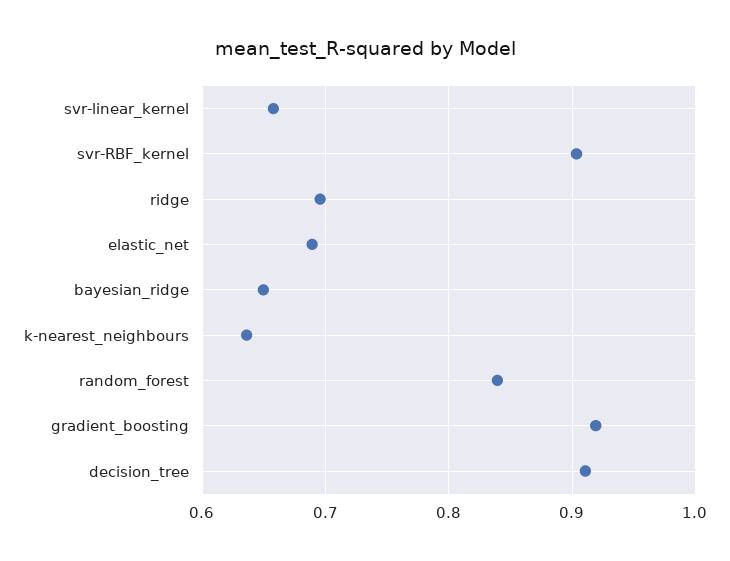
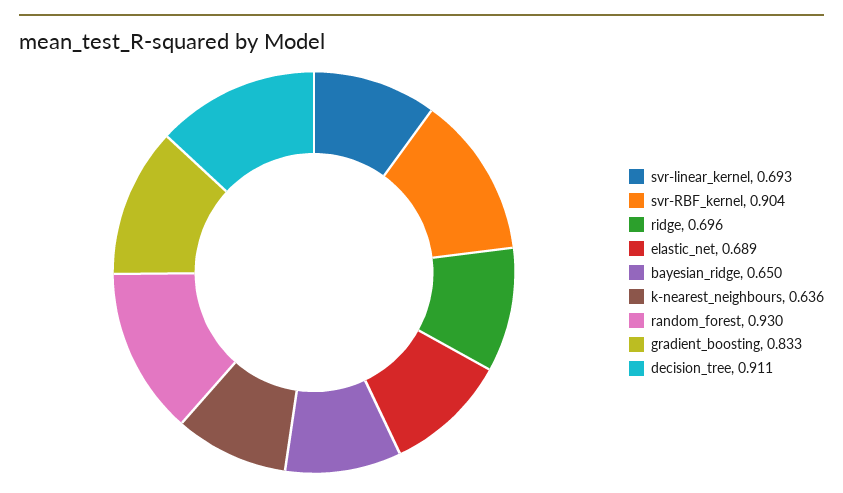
svr-linear_kernel: 0.66 -> 0.693
random_forest: 0.84 -> 0.93
gradient_boosting: 0.92 -> 0.833

